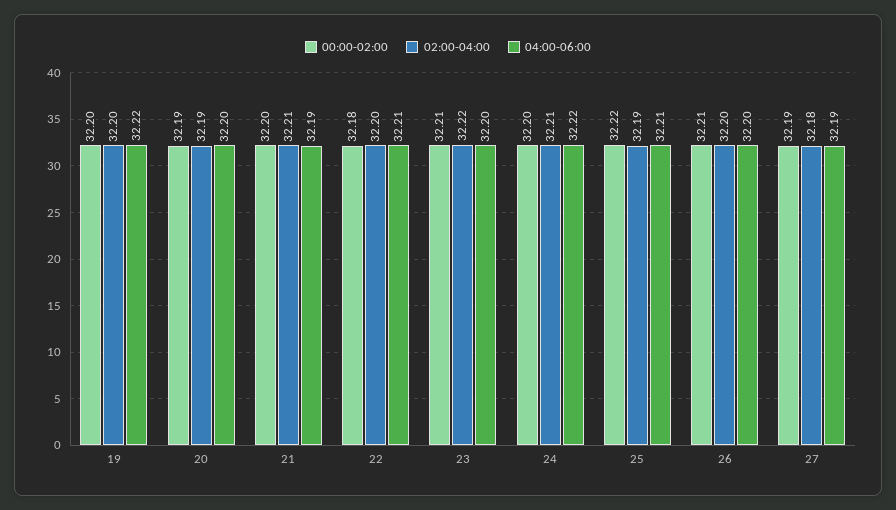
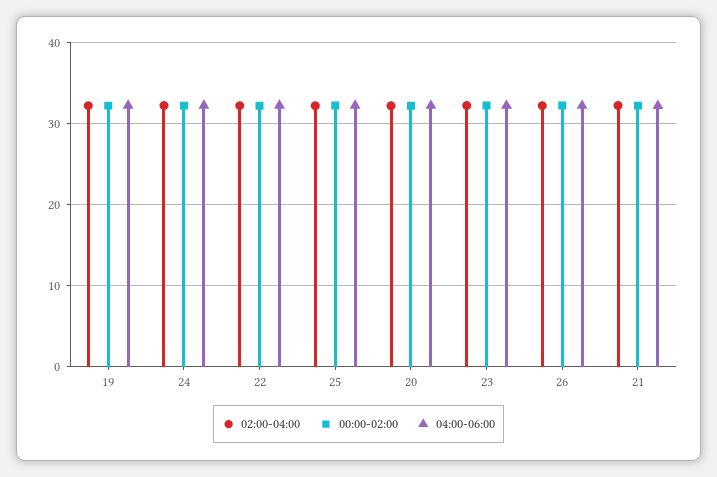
00:00-02:00, 27: 32.19 -> none
02:00-04:00, 27: 32.18 -> none
04:00-06:00, 27: 32.19 -> none

